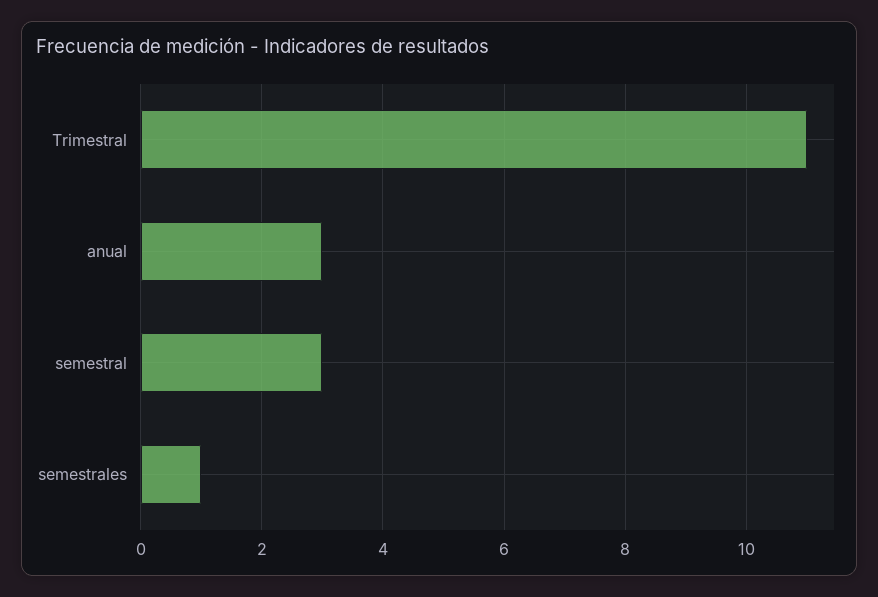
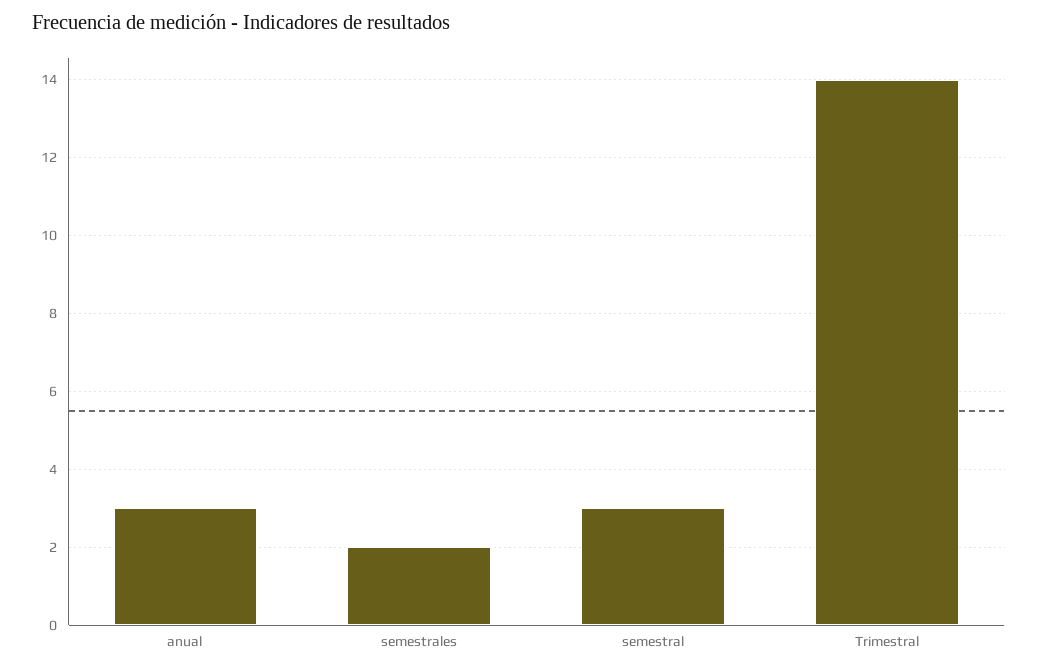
Trimestral: 11 -> 14
semestrales: 1 -> 2

